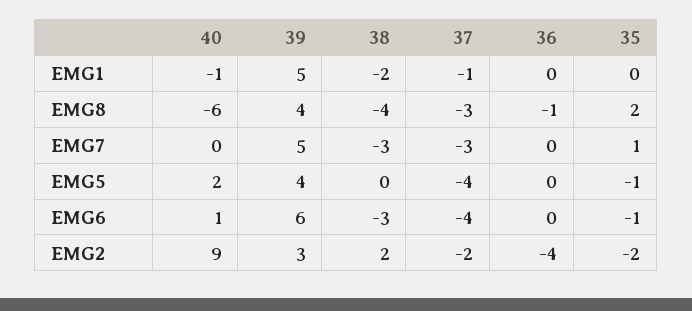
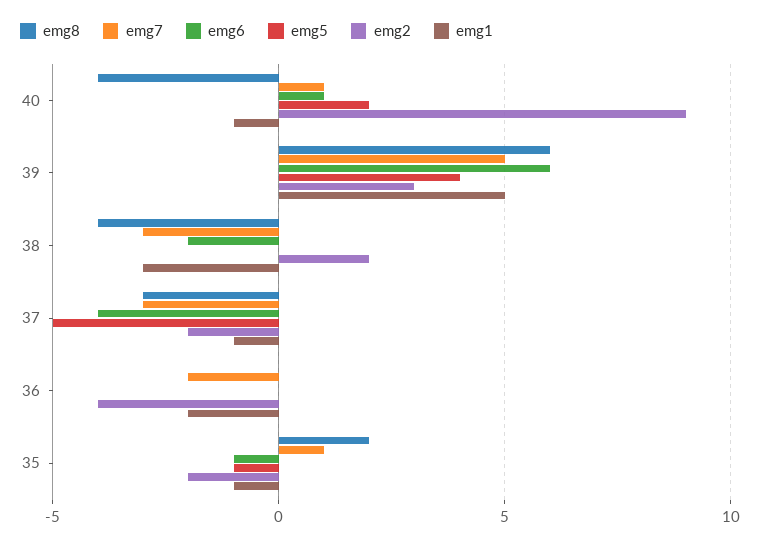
EMG1, 38: -2 -> -3
EMG1, 36: 0 -> -2
EMG1, 35: 0 -> -1
EMG8, 40: -6 -> -4
EMG8, 39: 4 -> 6
EMG8, 36: -1 -> 0
EMG7, 40: 0 -> 1
EMG7, 36: 0 -> -2
EMG5, 37: -4 -> -5
EMG6, 38: -3 -> -2

